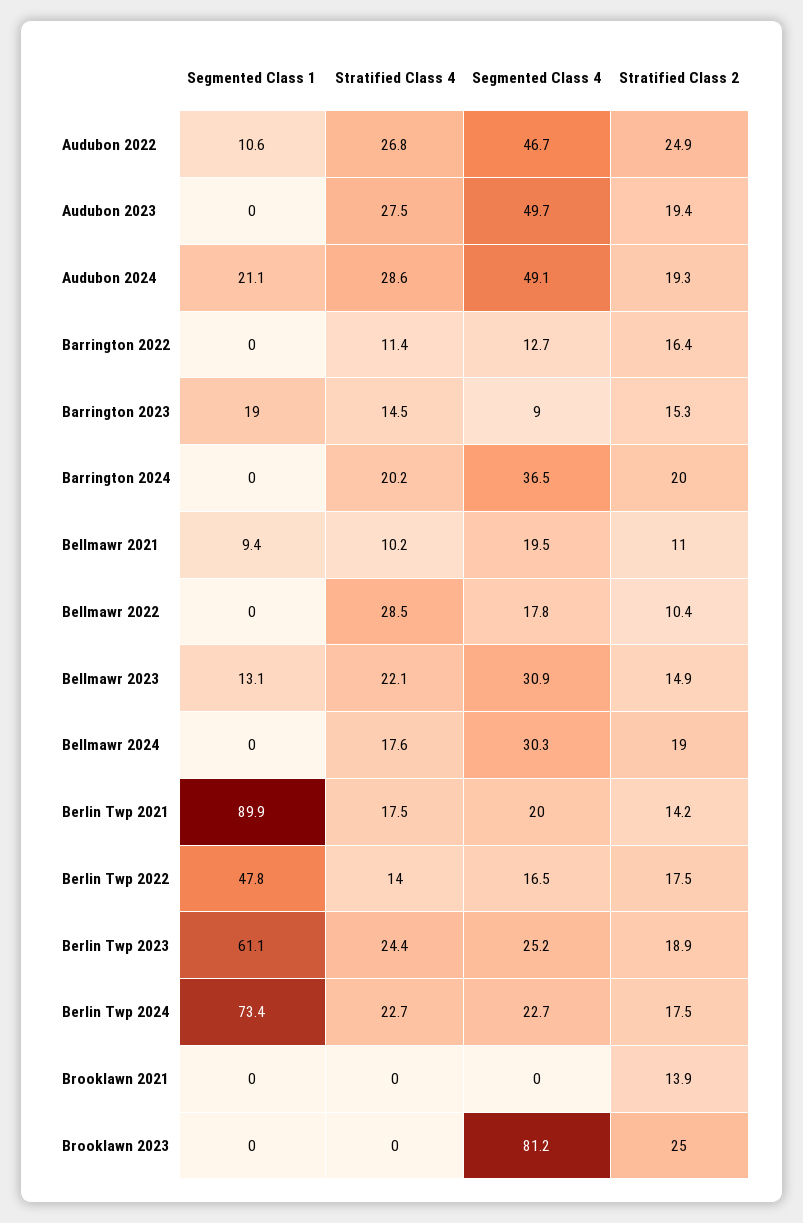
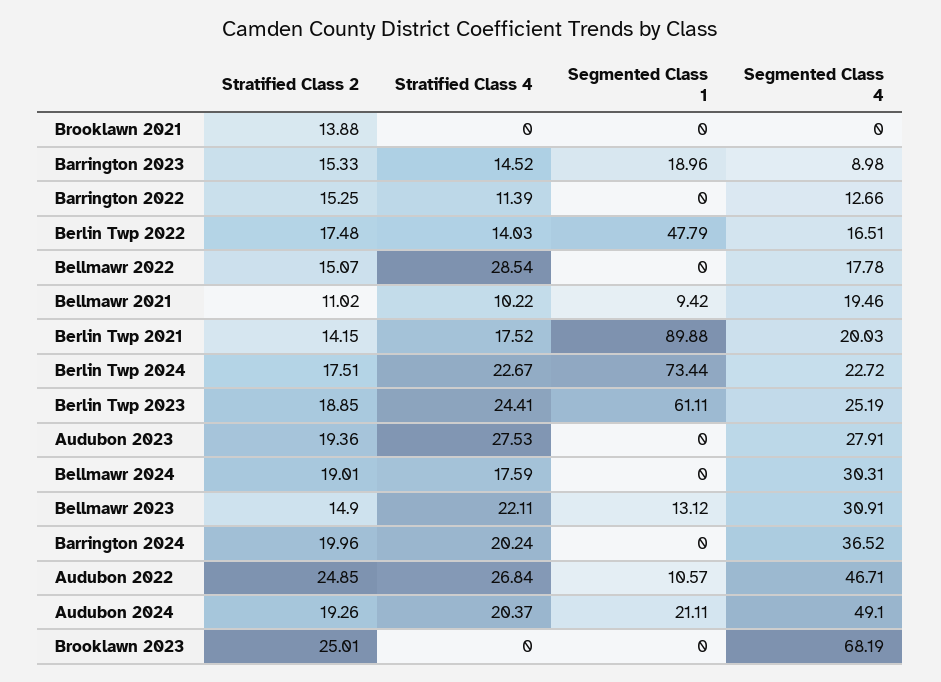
Segmented Class 4, Audubon 2023: 49.7 -> 27.91
Stratified Class 4, Audubon 2024: 28.6 -> 20.37
Stratified Class 2, Barrington 2022: 16.4 -> 15.25
Stratified Class 2, Bellmawr 2022: 10.4 -> 15.07
Segmented Class 4, Brooklawn 2023: 81.2 -> 68.19

